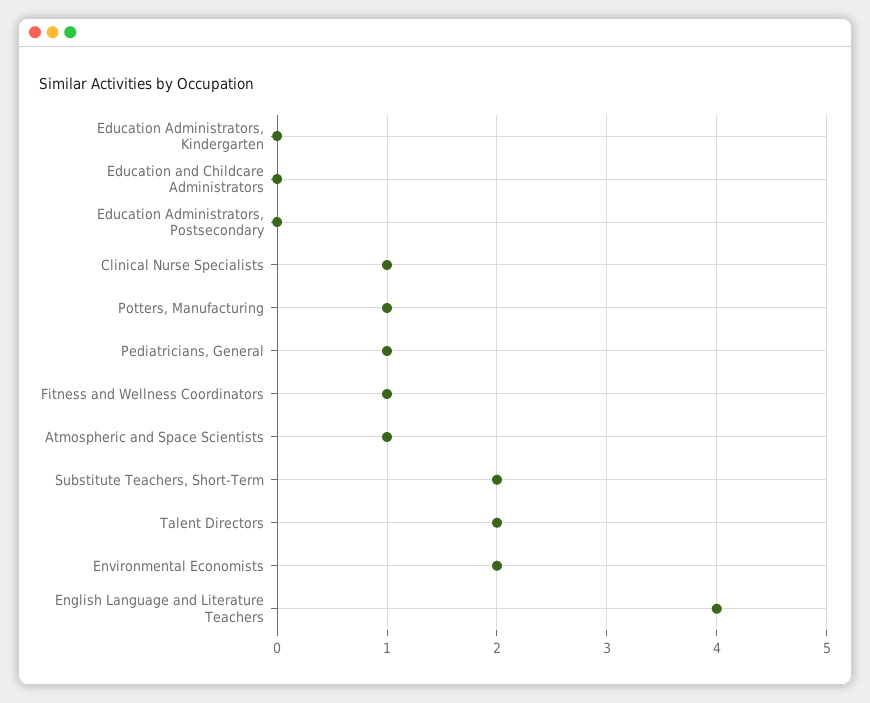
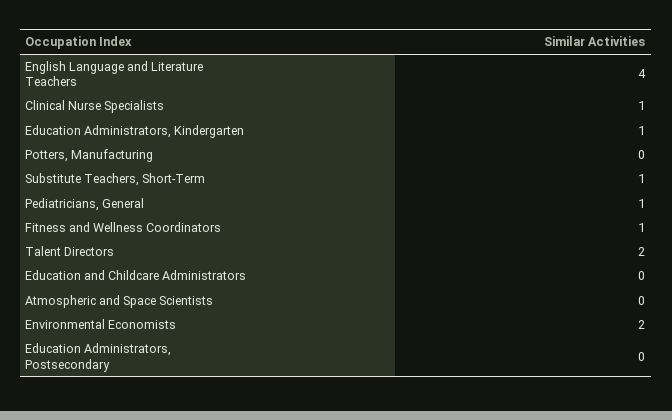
Education Administrators, Kindergarten: 0 -> 1
Potters, Manufacturing: 1 -> 0
Atmospheric and Space Scientists: 1 -> 0
Substitute Teachers, Short-Term: 2 -> 1

